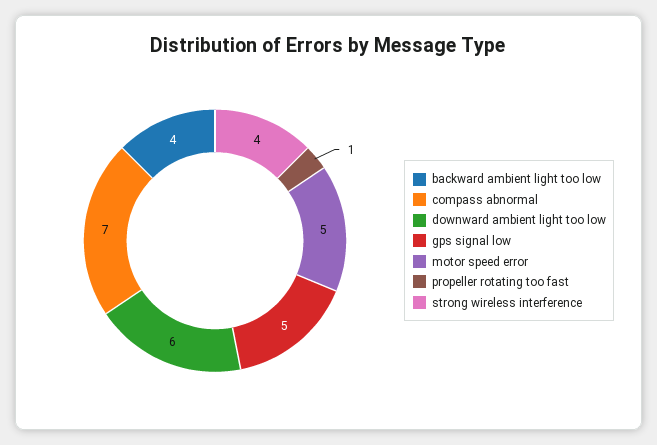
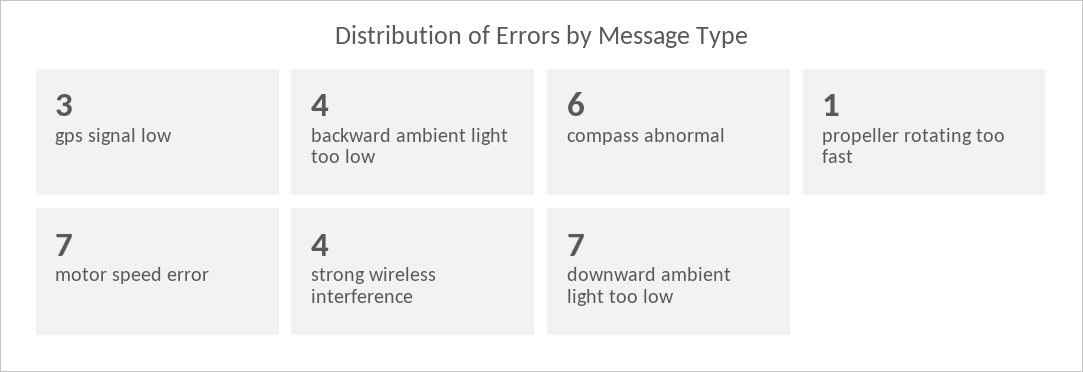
compass abnormal: 7 -> 6
downward ambient light too low: 6 -> 7
gps signal low: 5 -> 3
motor speed error: 5 -> 7

